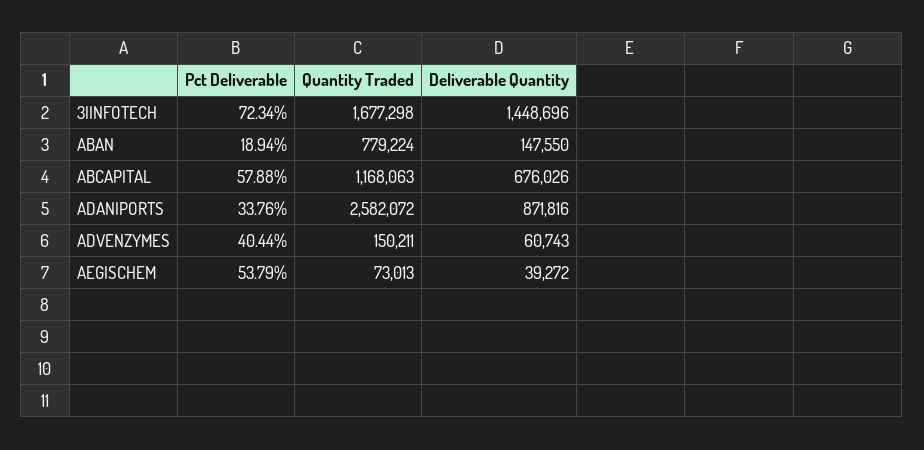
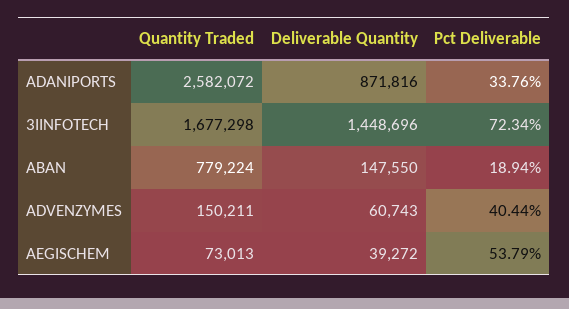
Pct Deliverable, ABCAPITAL: 57.88 -> none
Quantity Traded, ABCAPITAL: 1168063 -> none
Deliverable Quantity, ABCAPITAL: 676026 -> none

